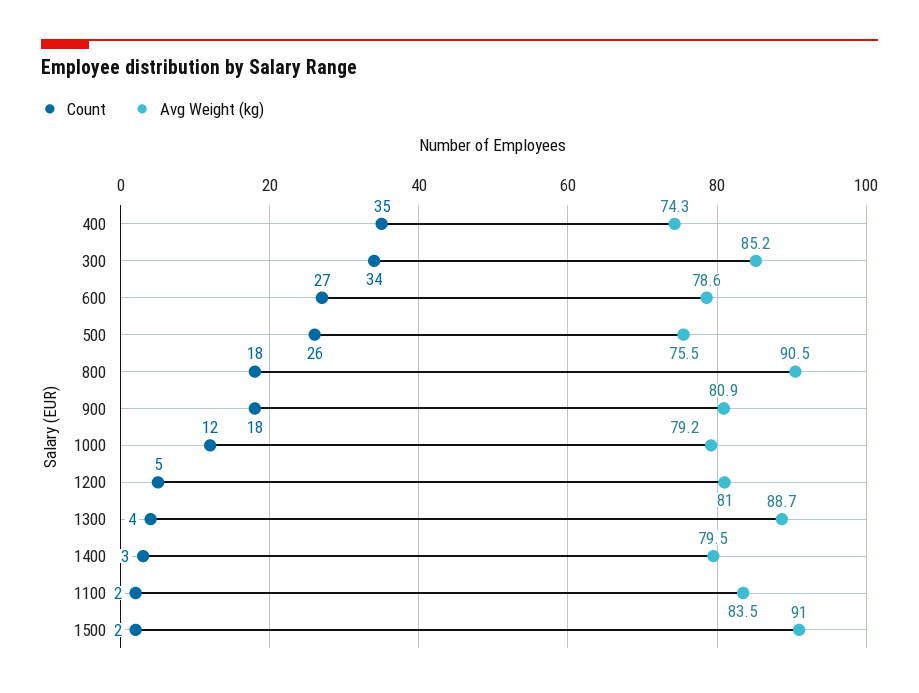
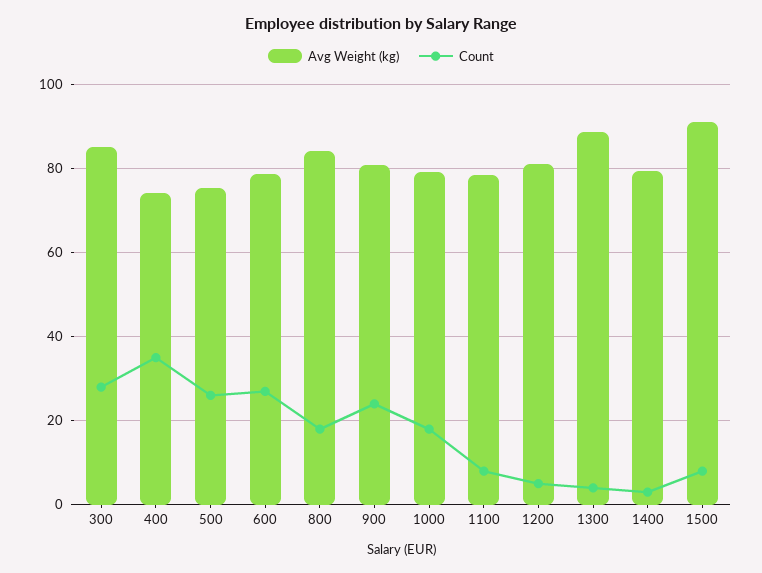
Count, 300: 34 -> 28
Avg Weight (kg), 800: 90.5 -> 84
Count, 900: 18 -> 24
Count, 1000: 12 -> 18
Count, 1100: 2 -> 8
Avg Weight (kg), 1100: 83.5 -> 78
Count, 1500: 2 -> 8

